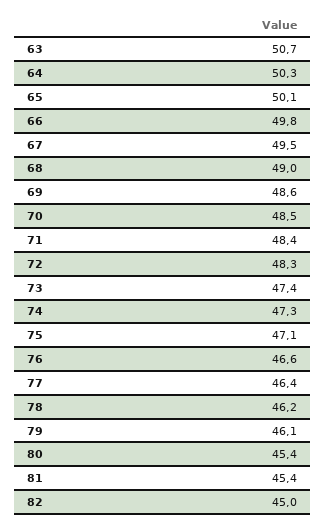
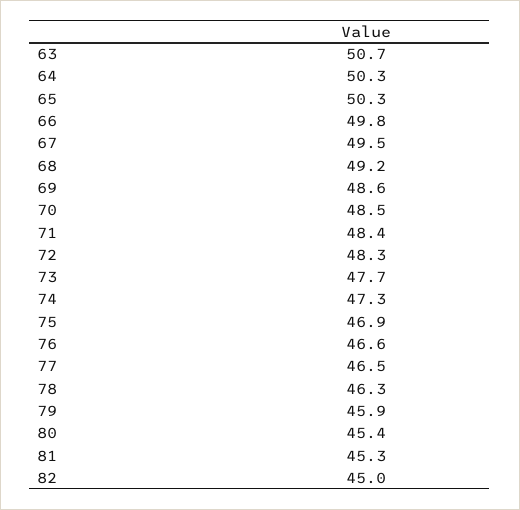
65: 50.1 -> 50.3
68: 49 -> 49.2
73: 47.4 -> 47.7
75: 47.1 -> 46.9
77: 46.4 -> 46.5
78: 46.2 -> 46.3
79: 46.1 -> 45.9
81: 45.4 -> 45.3

